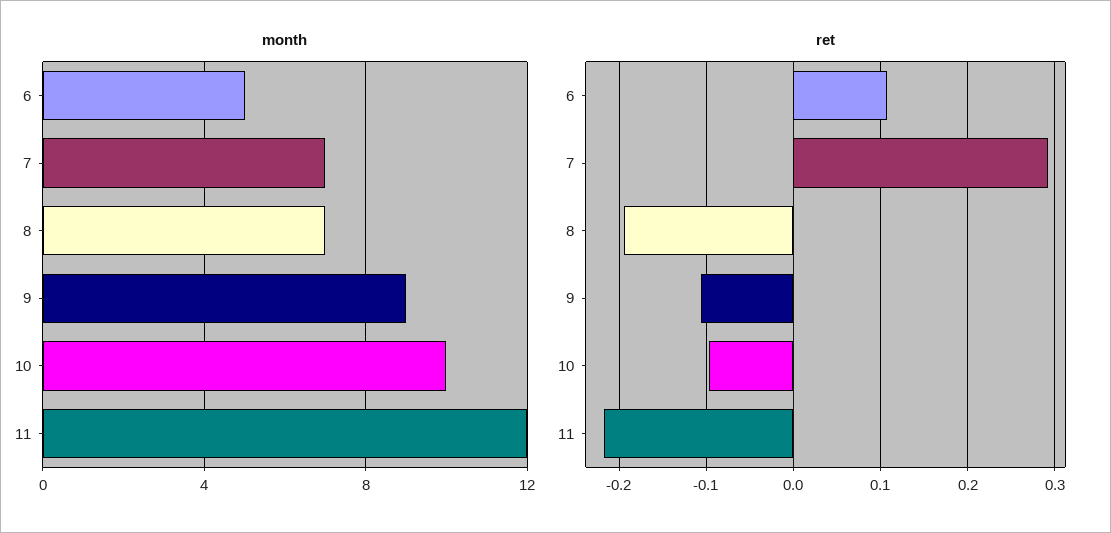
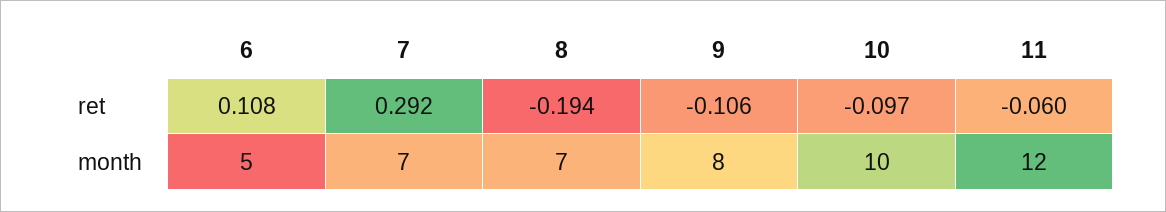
month, 9: 9 -> 8
ret, 11: -0.22 -> -0.06

